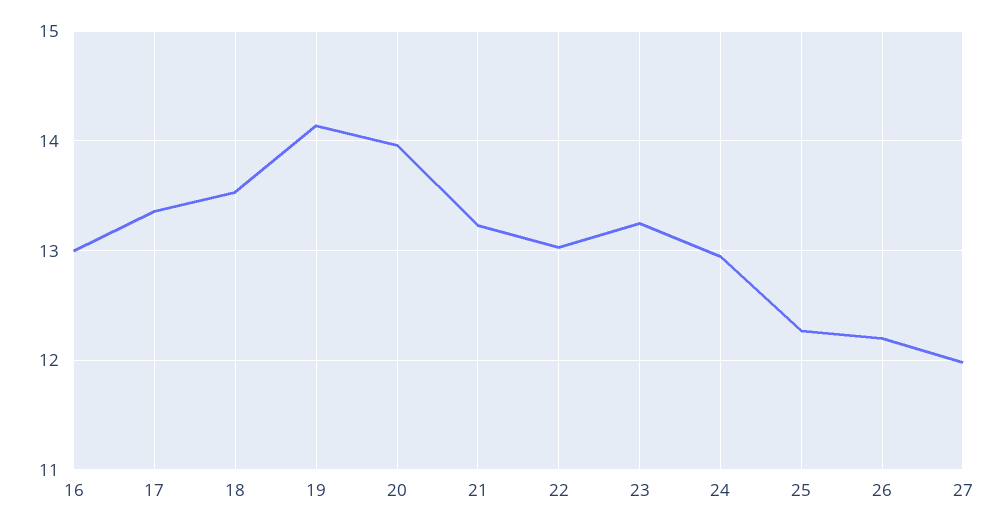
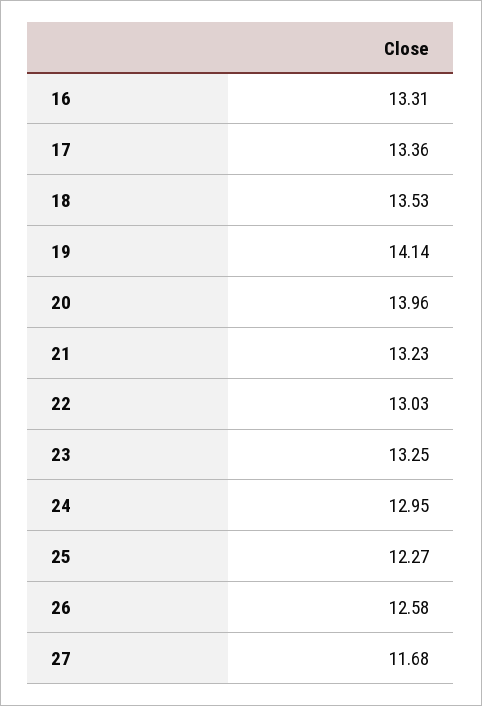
16: 13 -> 13.31
26: 12.2 -> 12.58
27: 12 -> 11.68

